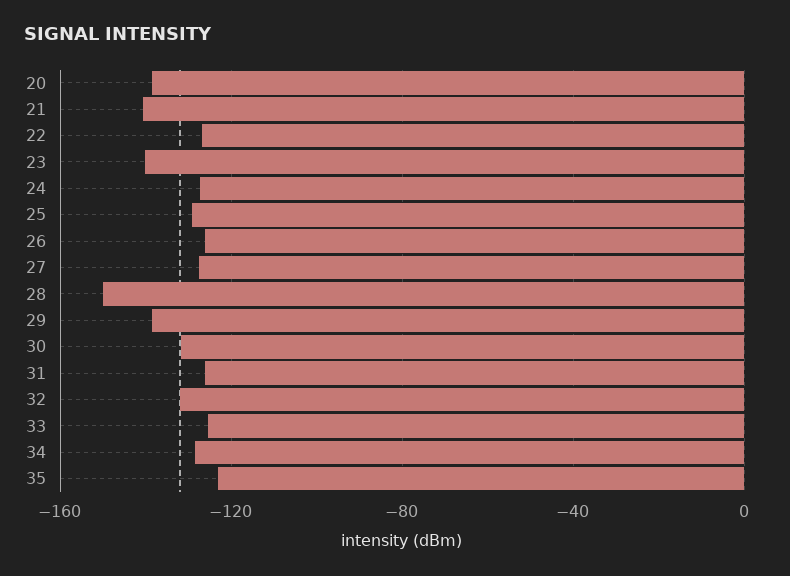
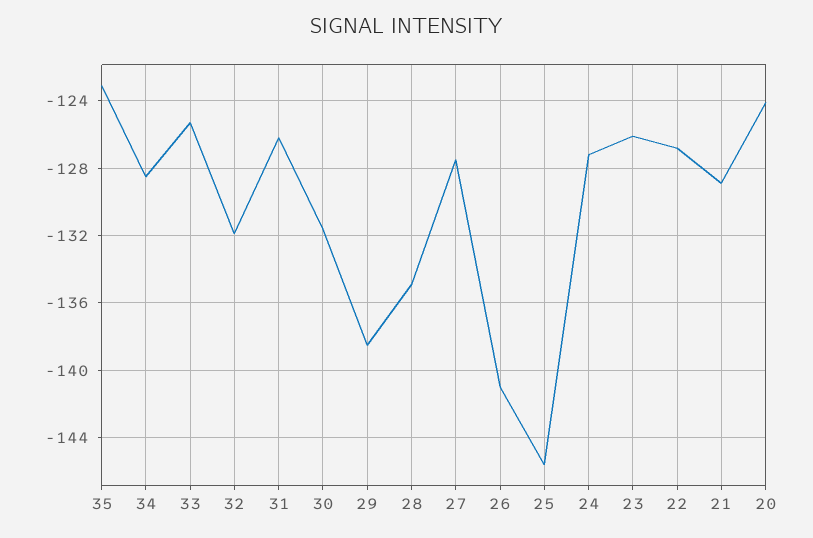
20: -140 -> -124
21: -140 -> -129
23: -140 -> -126
25: -130 -> -145.5
26: -125 -> -141
28: -150 -> -135

